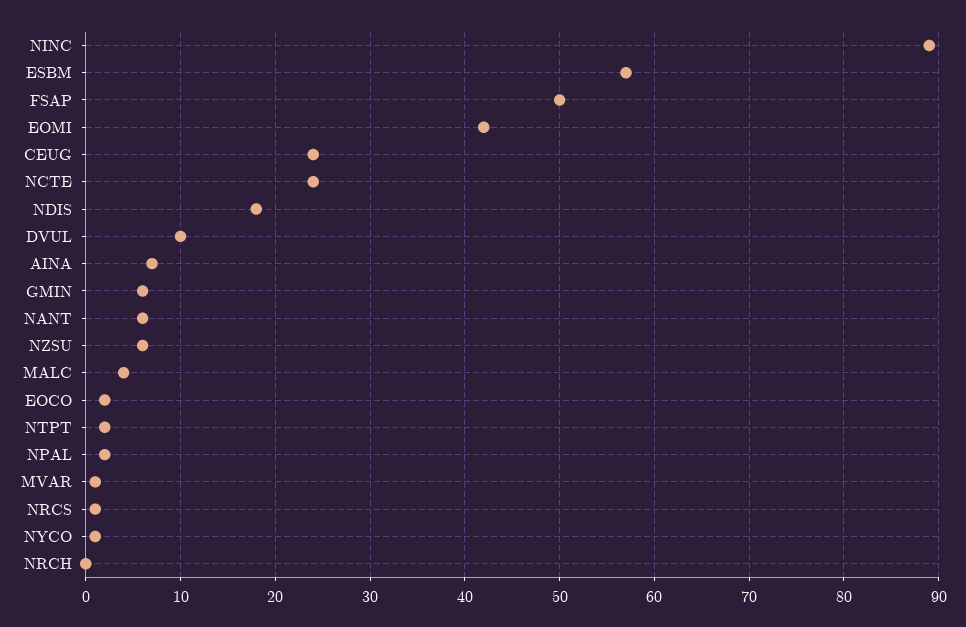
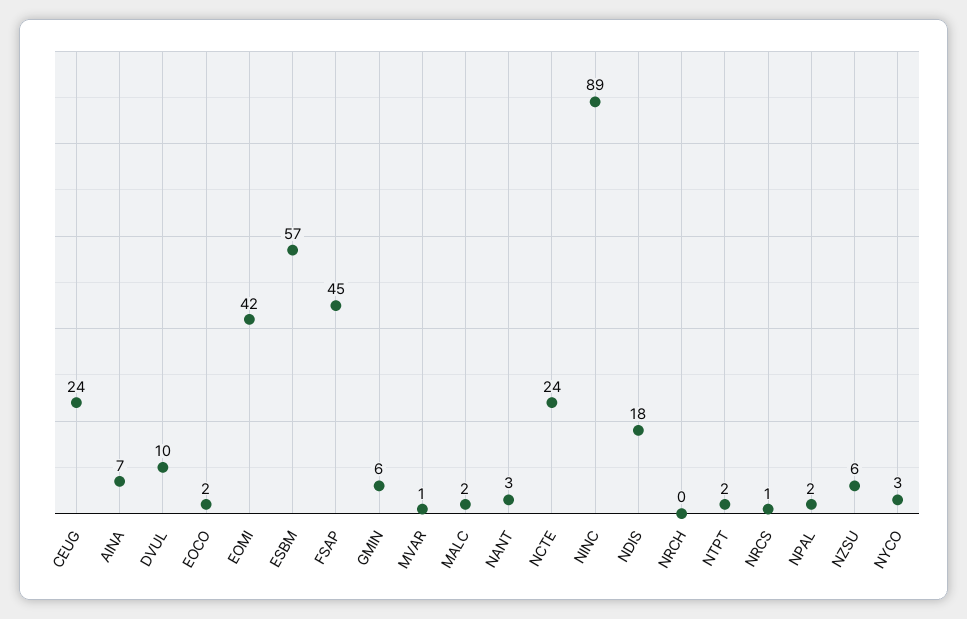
FSAP: 50 -> 45
NANT: 6 -> 3
MALC: 4 -> 2
NYCO: 1 -> 3

